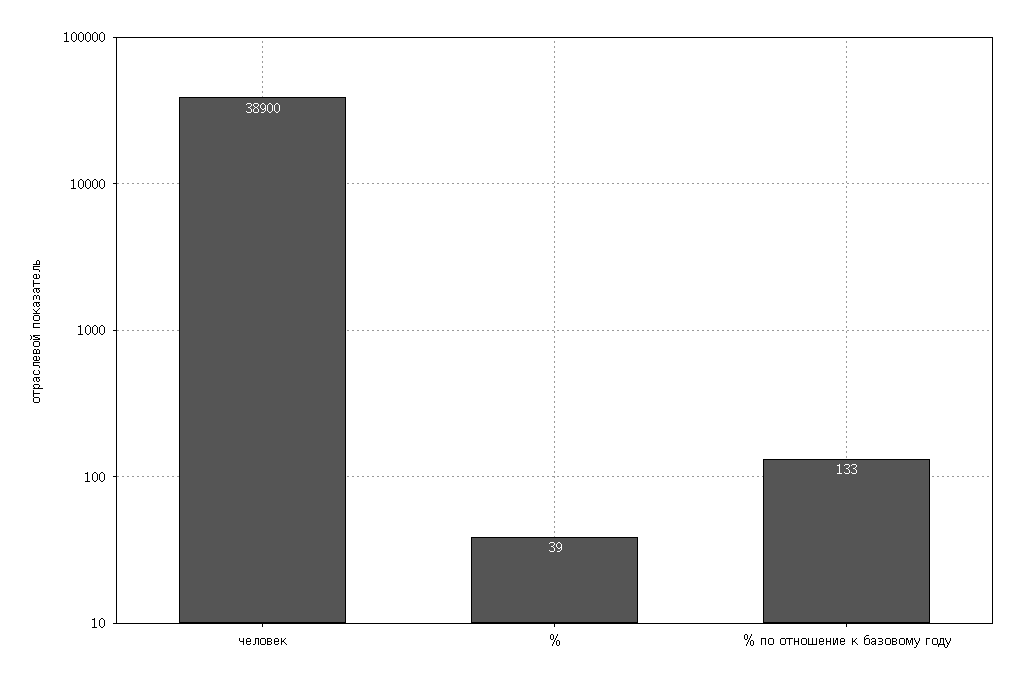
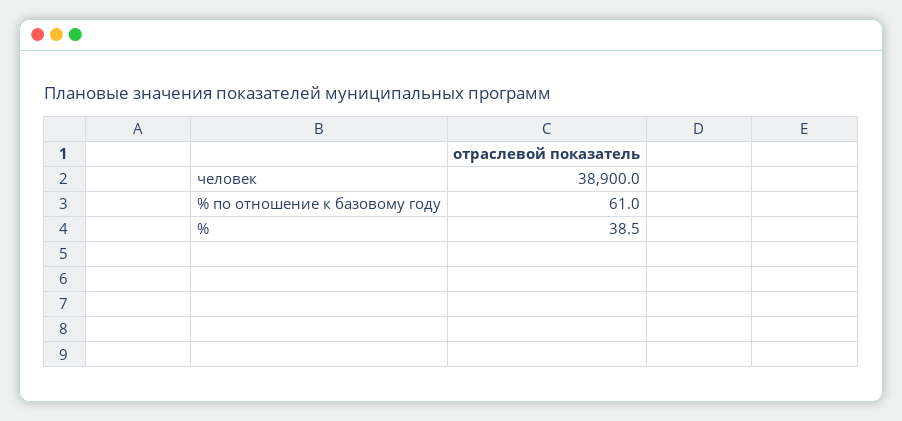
% по отношение к базовому году: 133 -> 61

